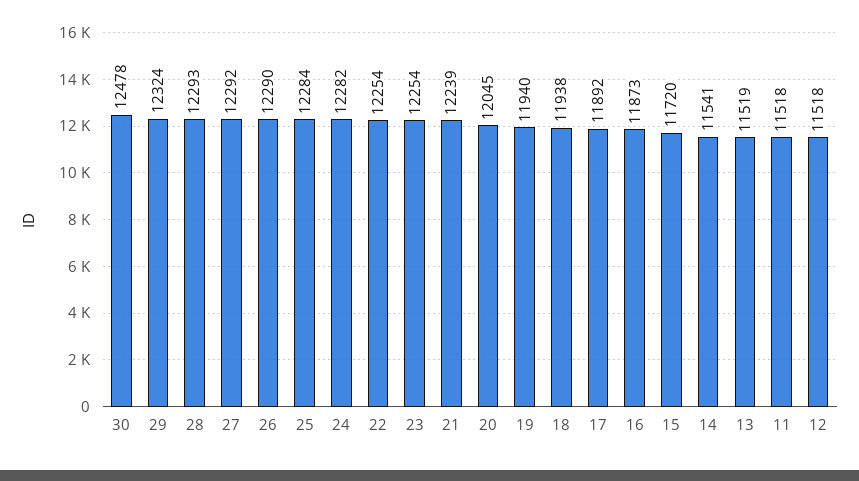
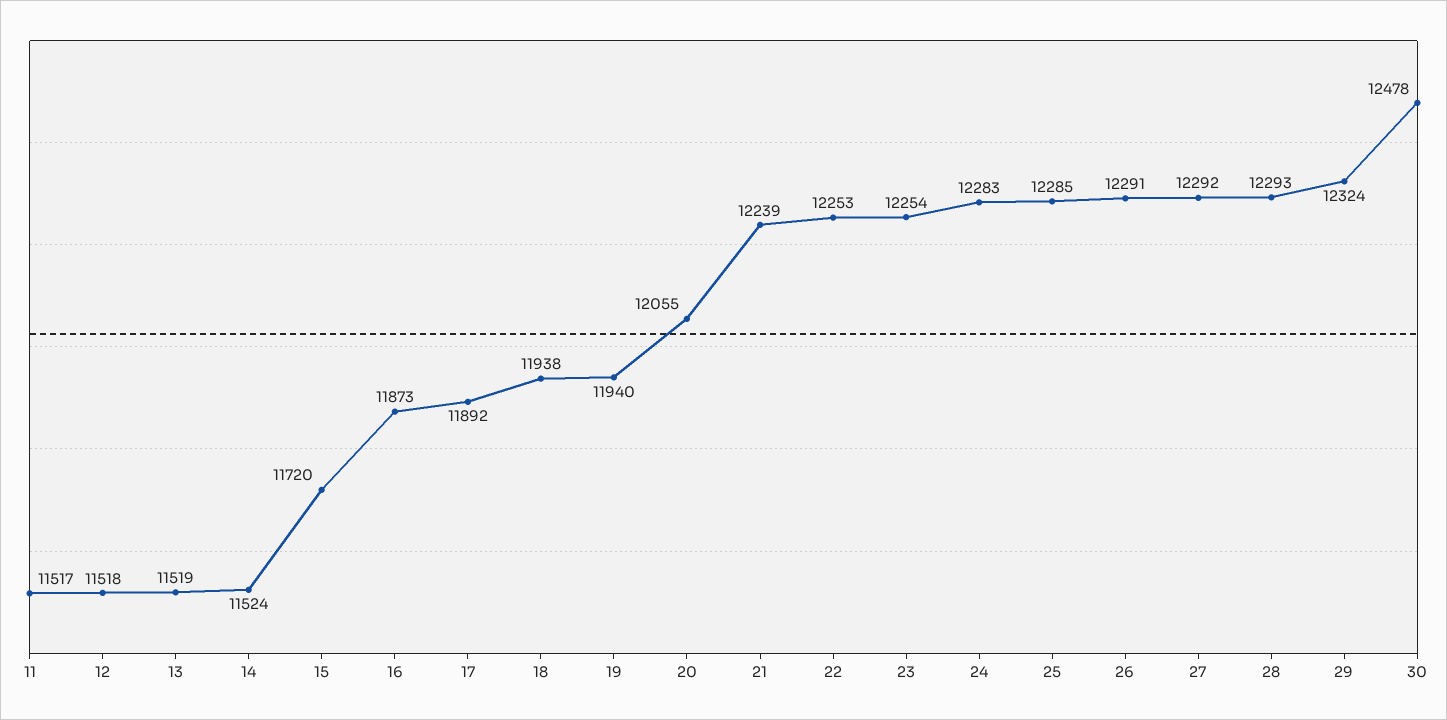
26: 12290 -> 12291
25: 12284 -> 12285
24: 12282 -> 12283
22: 12254 -> 12253
20: 12045 -> 12055
14: 11541 -> 11524
11: 11518 -> 11517

